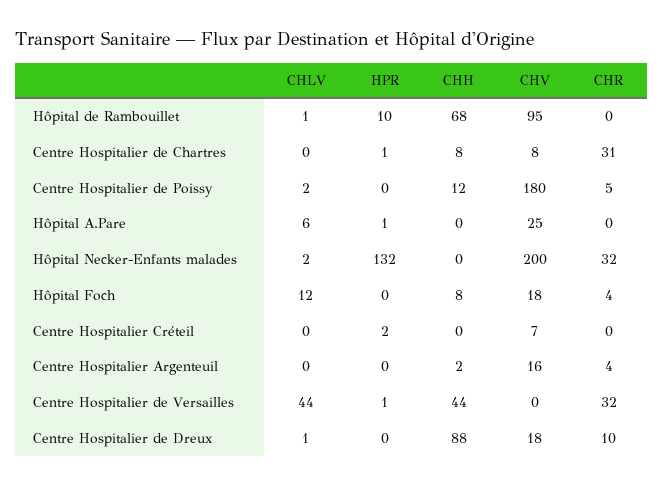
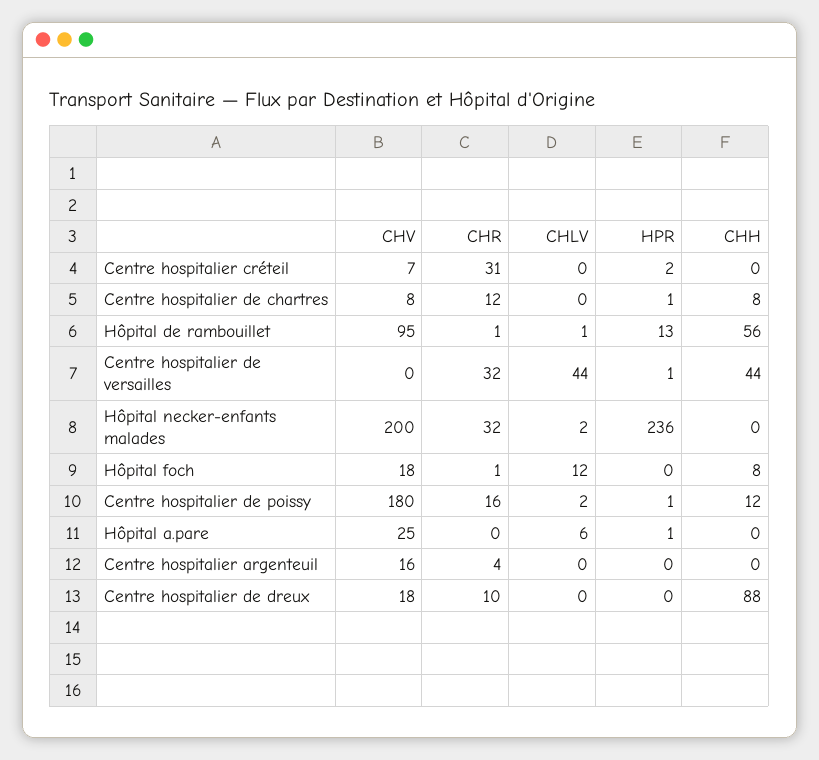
HPR, Hôpital de Rambouillet: 10 -> 13
CHH, Hôpital de Rambouillet: 68 -> 56
CHR, Hôpital de Rambouillet: 0 -> 1
CHR, Centre Hospitalier de Chartres: 31 -> 12
HPR, Centre Hospitalier de Poissy: 0 -> 1
CHR, Centre Hospitalier de Poissy: 5 -> 16
HPR, Hôpital Necker-Enfants malades: 132 -> 236
CHR, Hôpital Foch: 4 -> 1
CHR, Centre Hospitalier Créteil: 0 -> 31
CHH, Centre Hospitalier Argenteuil: 2 -> 0
CHLV, Centre Hospitalier de Dreux: 1 -> 0

